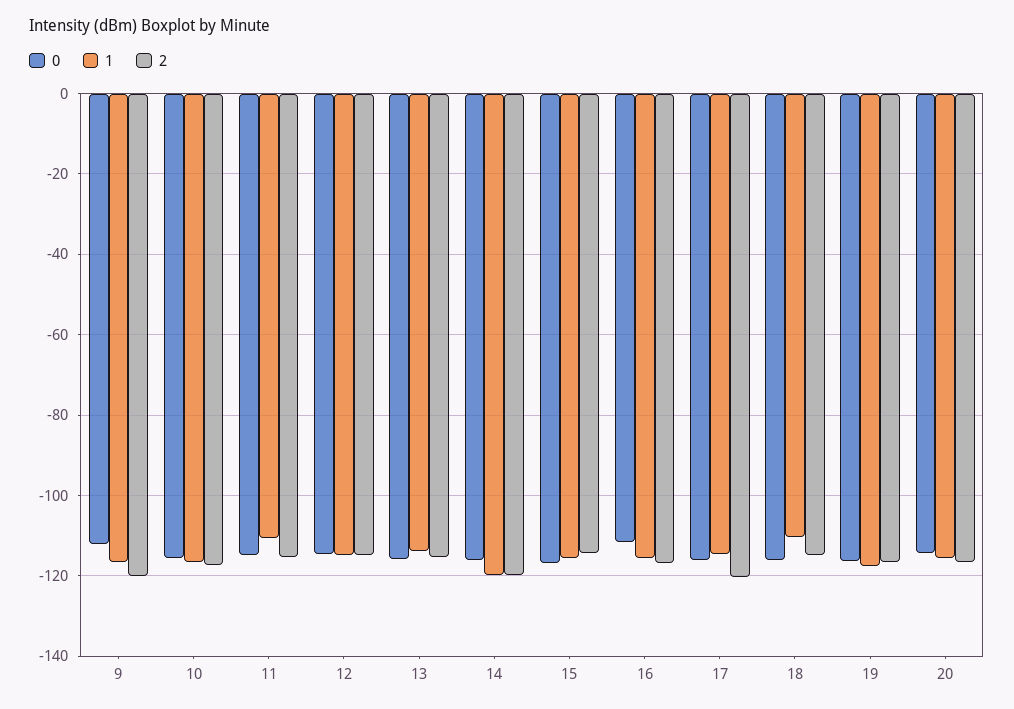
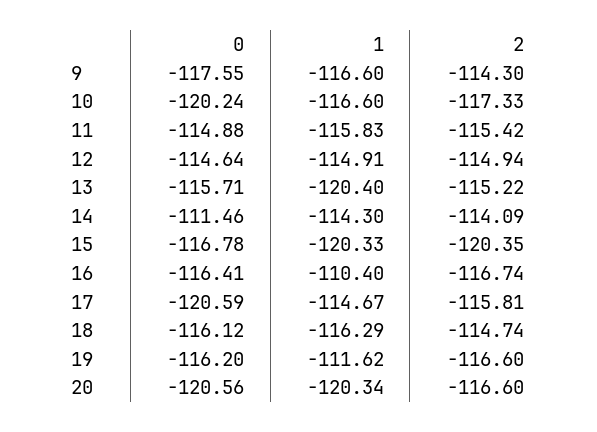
0, 9: -112 -> -117.55
2, 9: -120 -> -114.3
0, 10: -116 -> -120.24
1, 11: -110 -> -115.83
1, 13: -114 -> -120.4
0, 14: -116 -> -111.46
1, 14: -120 -> -114.3
2, 14: -120 -> -114.09
1, 15: -116 -> -120.33
2, 15: -114 -> -120.35
0, 16: -112 -> -116.41
1, 16: -116 -> -110.4
0, 17: -116 -> -120.59
2, 17: -120 -> -115.81
1, 18: -110 -> -116.29
1, 19: -118 -> -111.62
0, 20: -114 -> -120.56
1, 20: -116 -> -120.34

